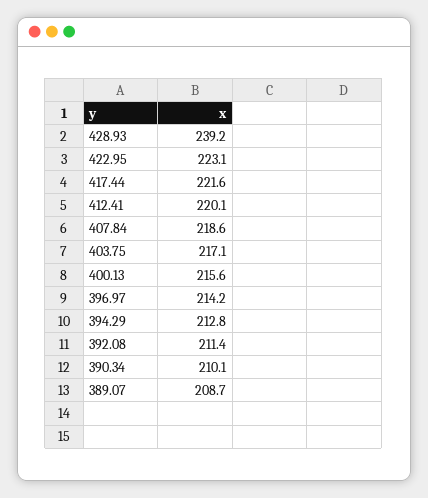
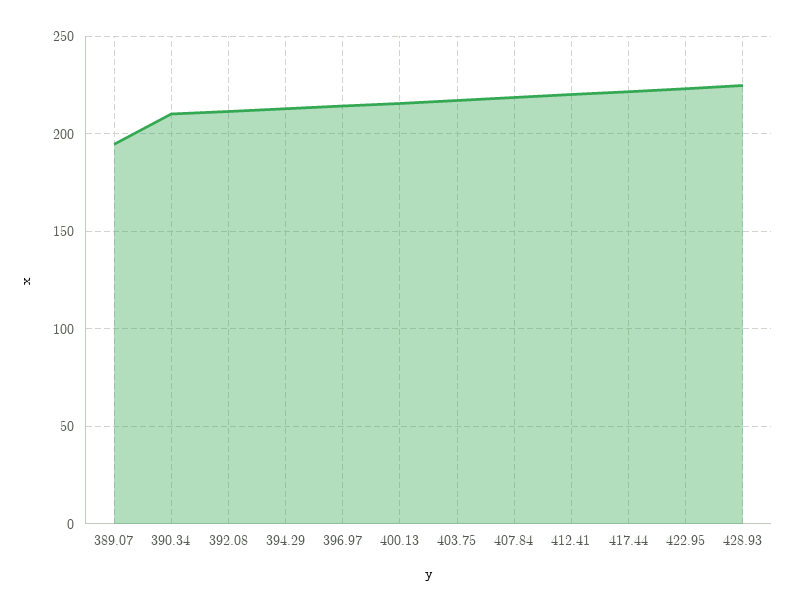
428.93: 239.2 -> 225
389.07: 208.7 -> 195

